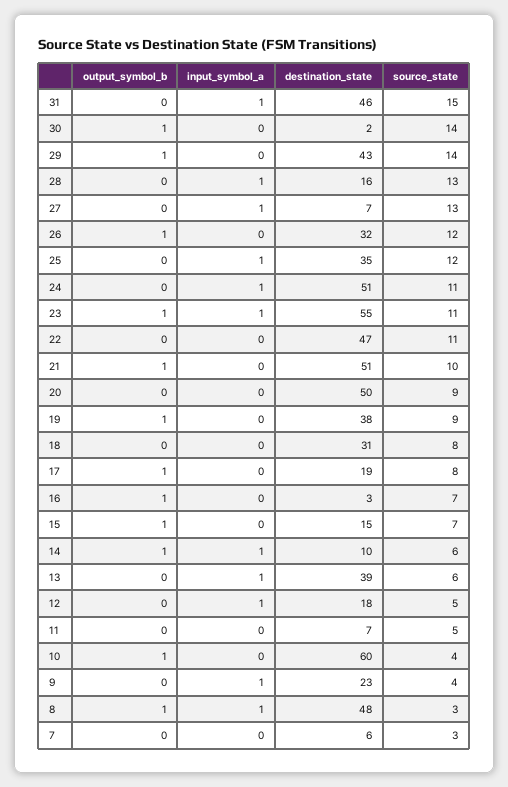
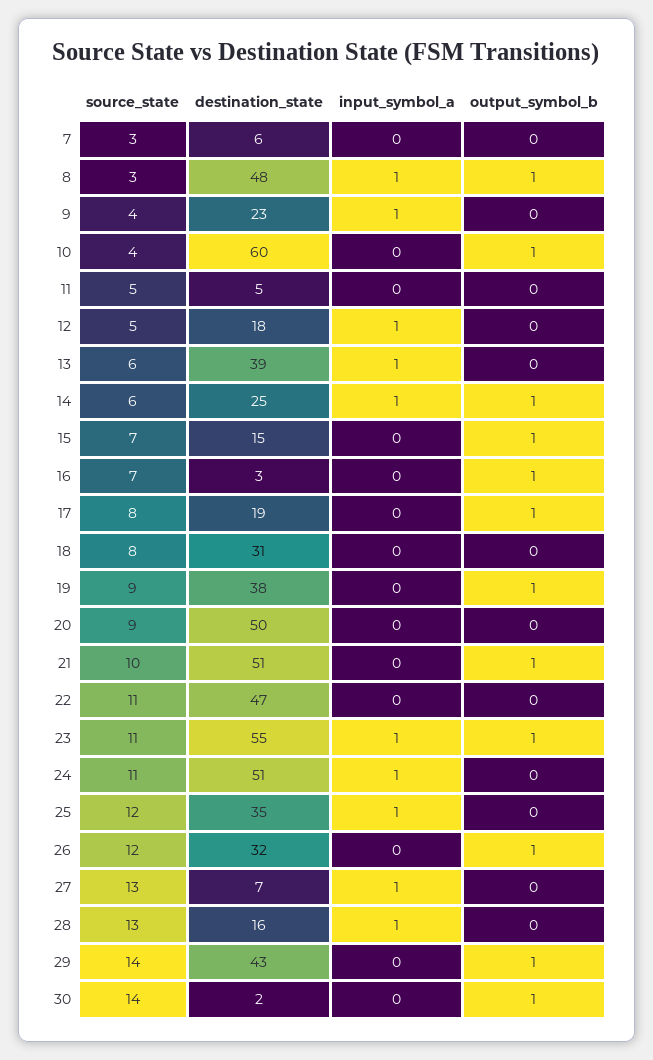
output_symbol_b, 31: 0 -> none
input_symbol_a, 31: 1 -> none
destination_state, 31: 46 -> none
source_state, 31: 15 -> none
destination_state, 14: 10 -> 25
destination_state, 11: 7 -> 5

